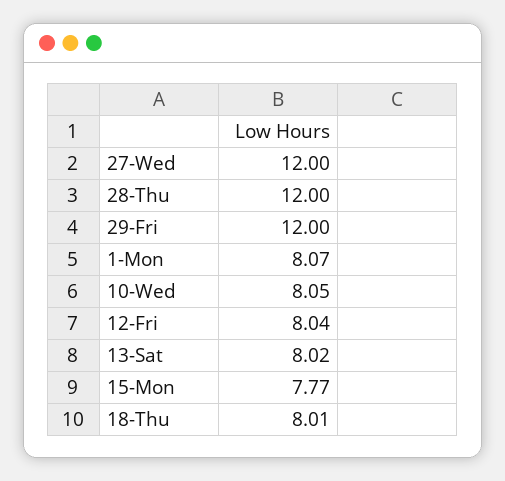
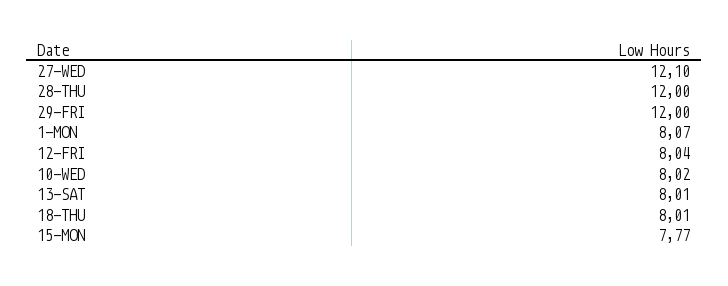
27-Wed: 12 -> 12.1
10-Wed: 8.05 -> 8.02
13-Sat: 8.02 -> 8.01

